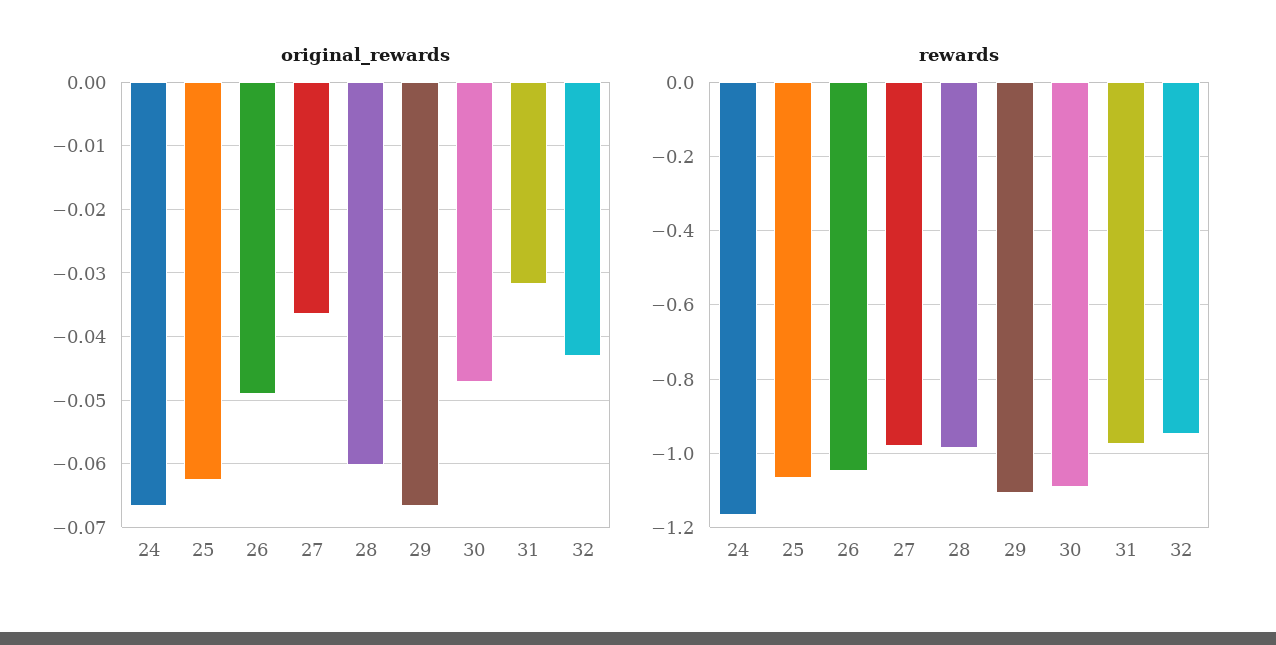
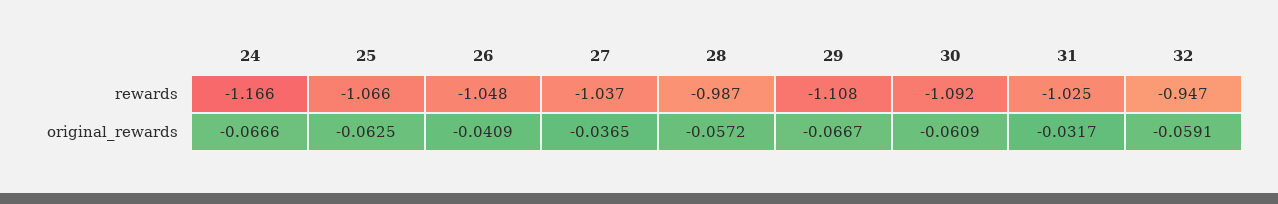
original_rewards, 26: -0.049 -> -0.0409
original_rewards, 28: -0.06 -> -0.0572
original_rewards, 30: -0.047 -> -0.0609
original_rewards, 32: -0.043 -> -0.0591
rewards, 27: -0.98 -> -1.037
rewards, 31: -0.98 -> -1.025

